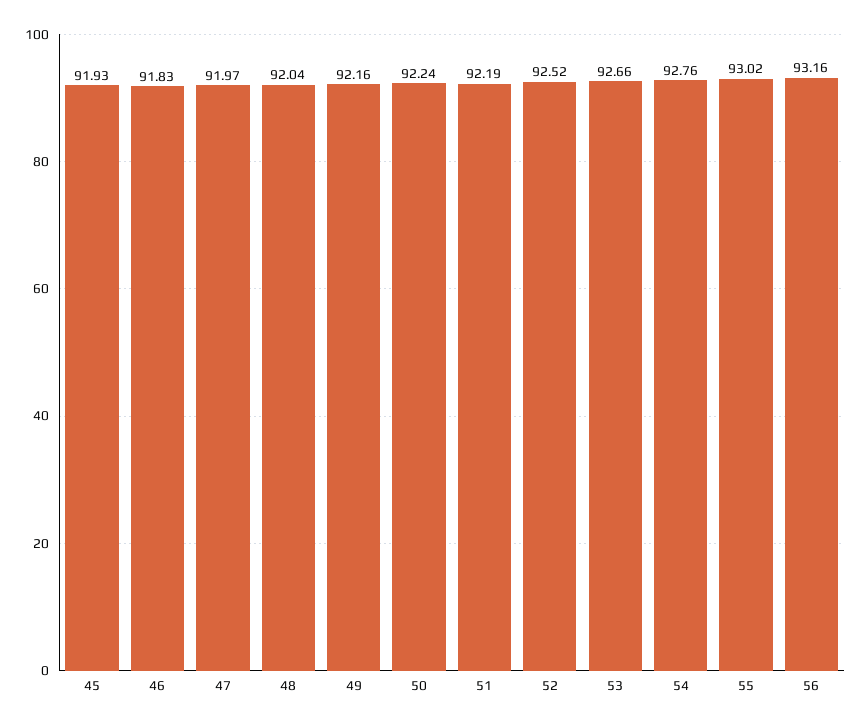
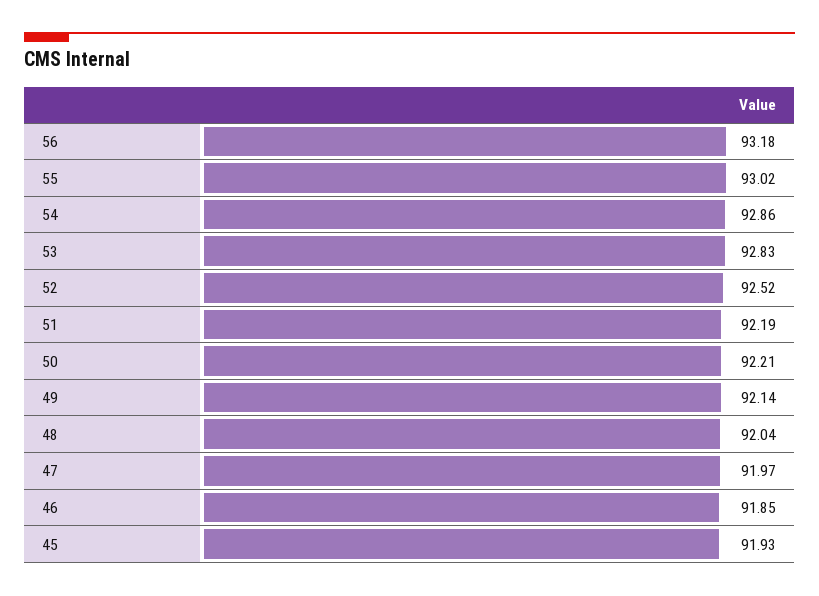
46: 91.83 -> 91.85
49: 92.16 -> 92.14
50: 92.24 -> 92.21
53: 92.66 -> 92.83
54: 92.76 -> 92.86
56: 93.16 -> 93.18

